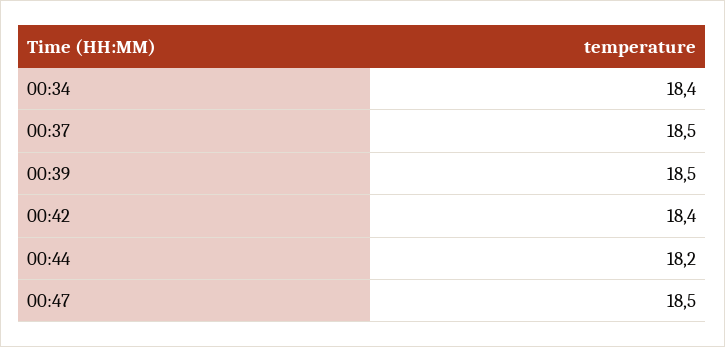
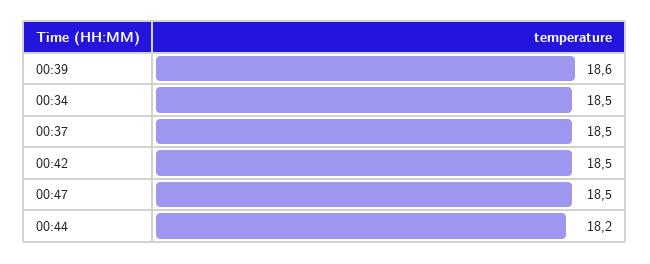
00:34: 18.4 -> 18.5
00:39: 18.5 -> 18.6
00:42: 18.4 -> 18.5

